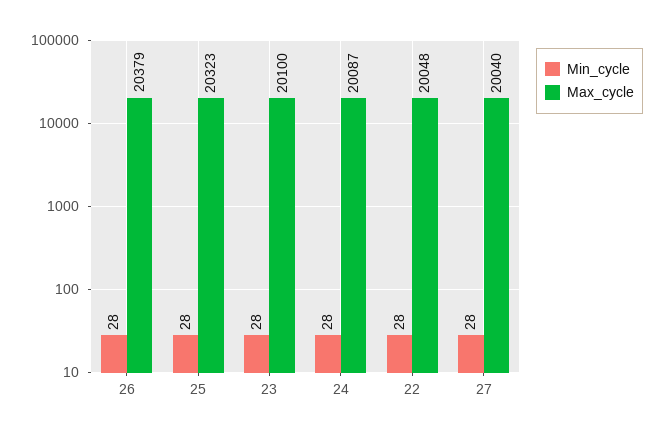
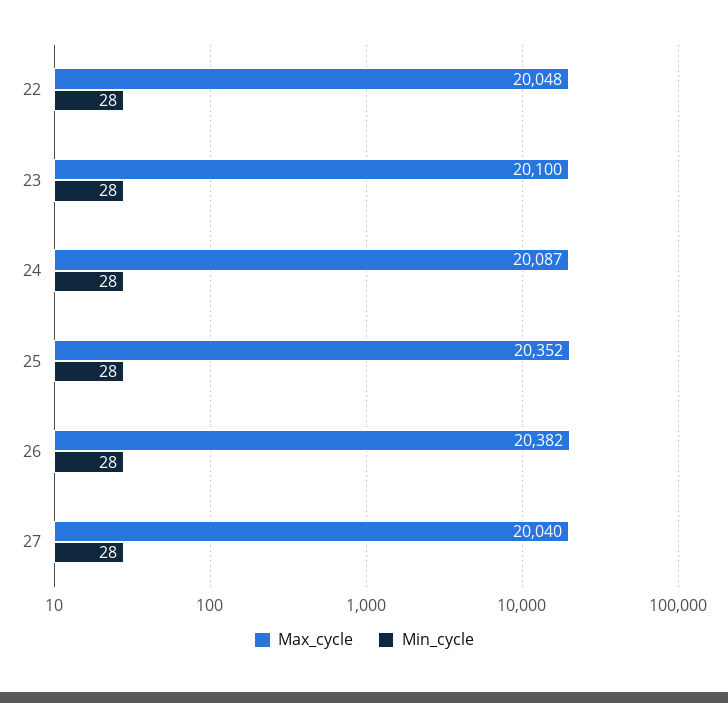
Max_cycle, 26: 20379 -> 20382
Max_cycle, 25: 20323 -> 20352

